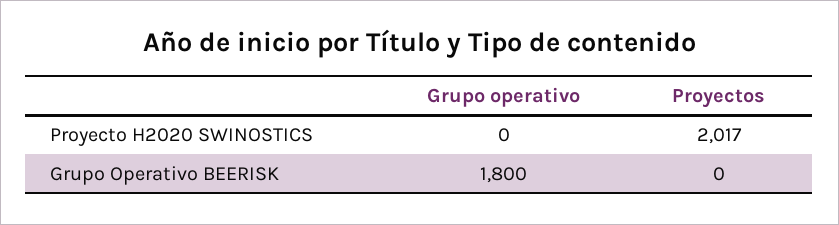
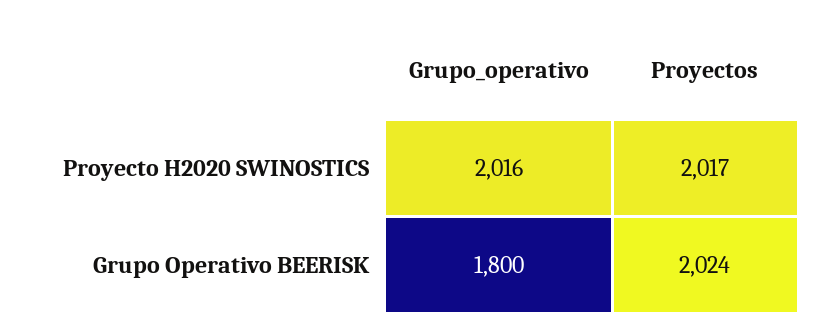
Grupo operativo, Proyecto H2020 SWINOSTICS: 0 -> 2016
Proyectos, Grupo Operativo BEERISK: 0 -> 2024

